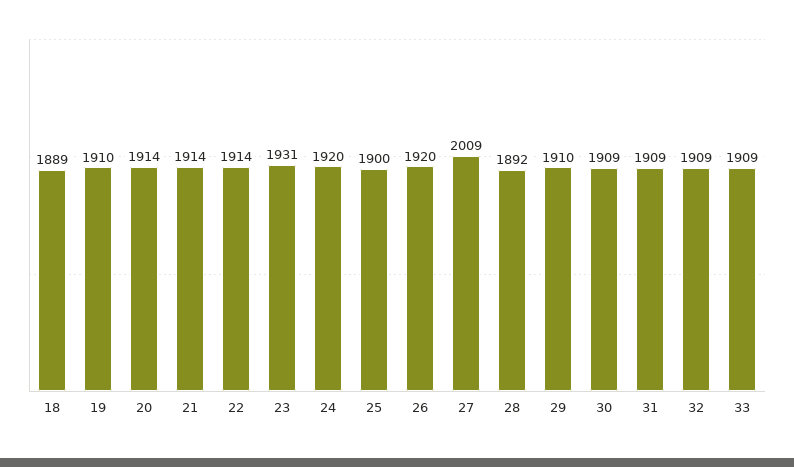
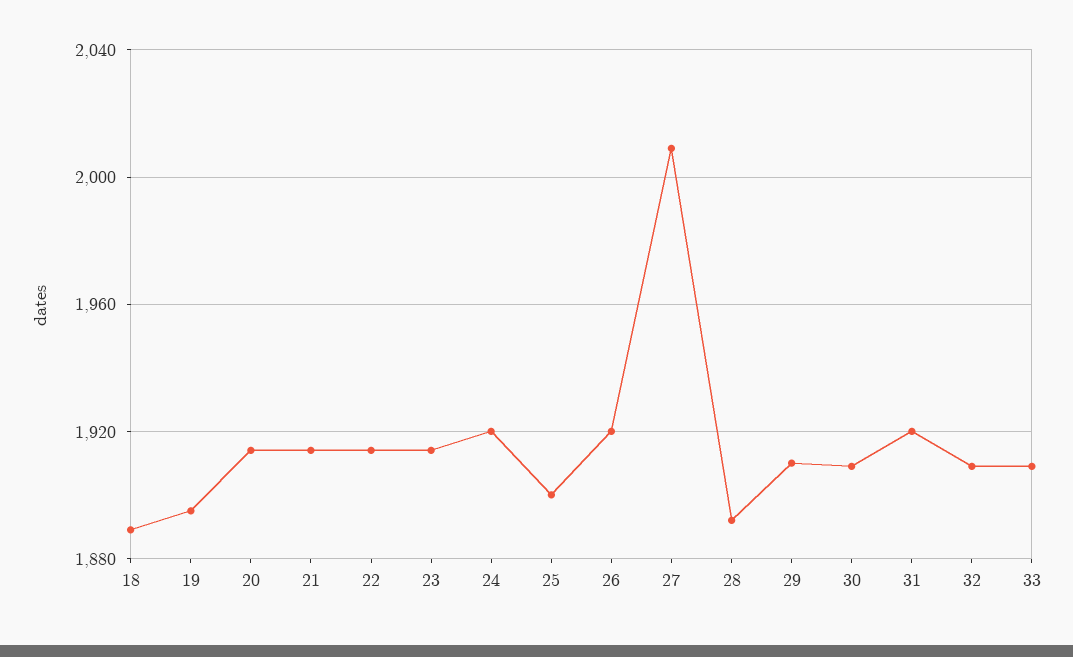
19: 1910 -> 1895
23: 1931 -> 1915
31: 1909 -> 1920

